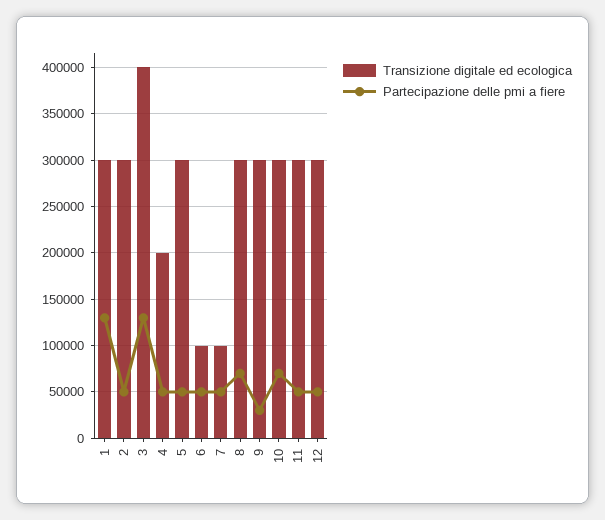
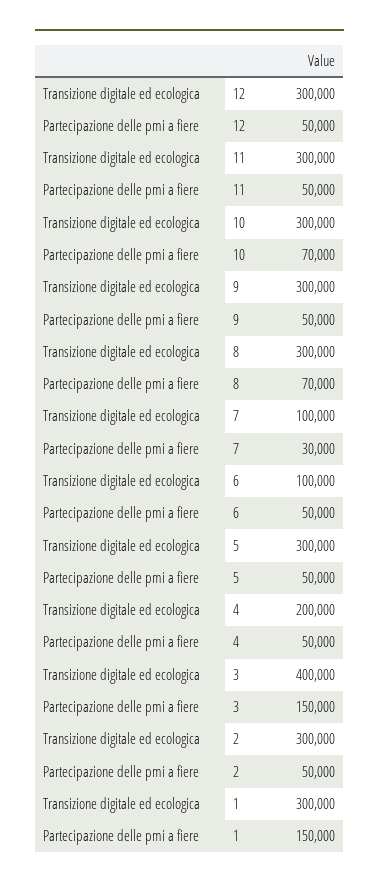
Partecipazione delle pmi a fiere, 1: 130000 -> 150000
Partecipazione delle pmi a fiere, 3: 130000 -> 150000
Partecipazione delle pmi a fiere, 7: 50000 -> 30000
Partecipazione delle pmi a fiere, 9: 30000 -> 50000

